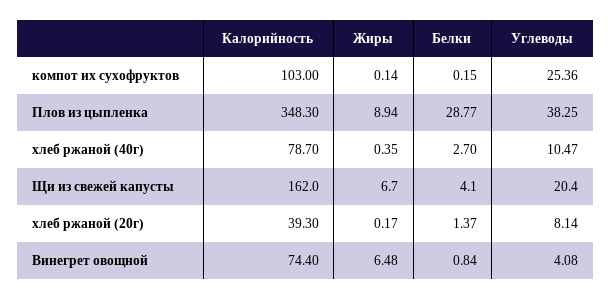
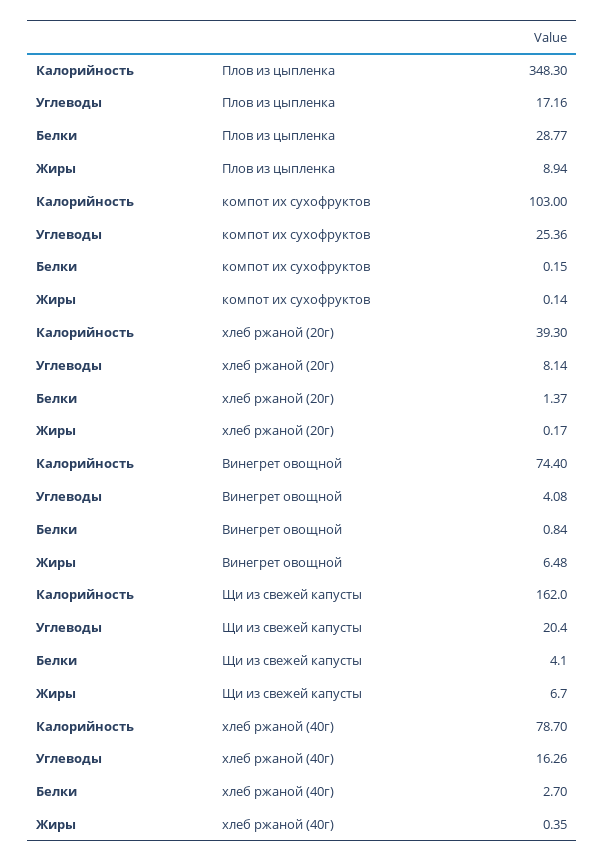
Углеводы, Плов из цыпленка: 38.25 -> 17.16
Углеводы, хлеб ржаной (40г): 10.47 -> 16.26

